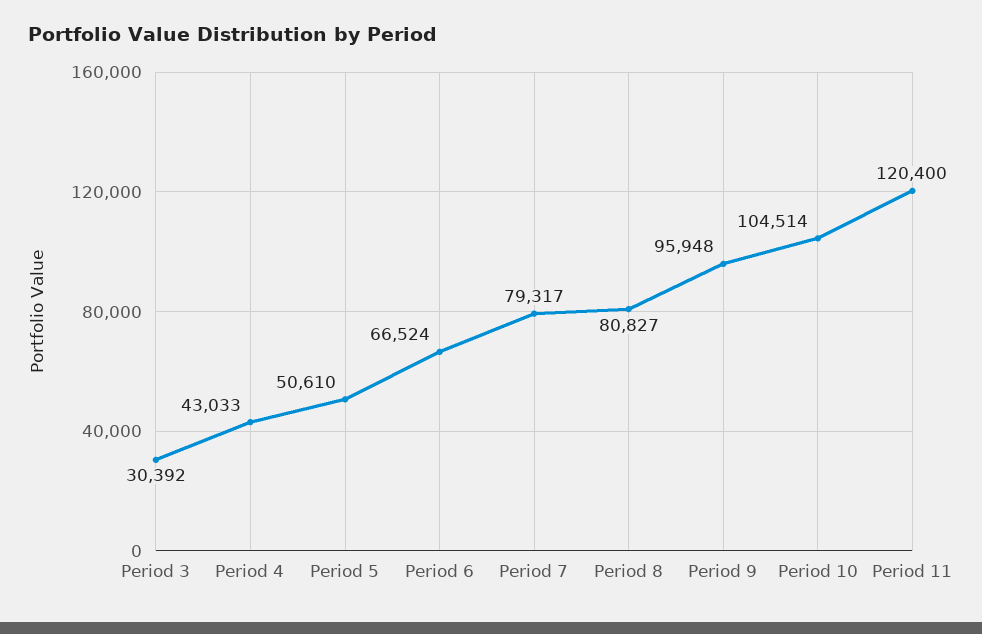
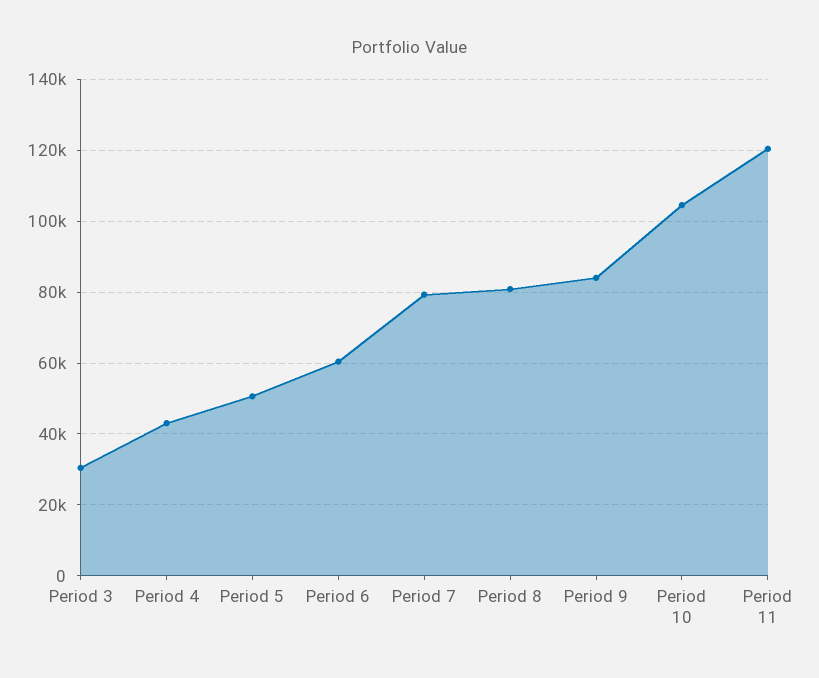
Period 6: 66524 -> 60000
Period 9: 95948 -> 84000

